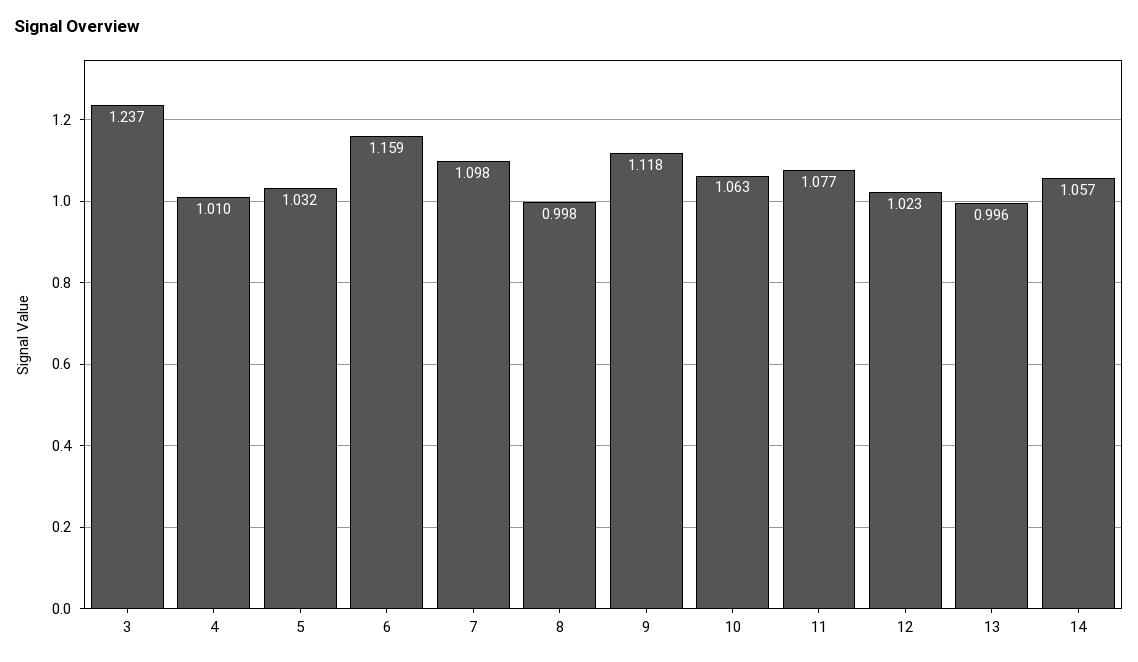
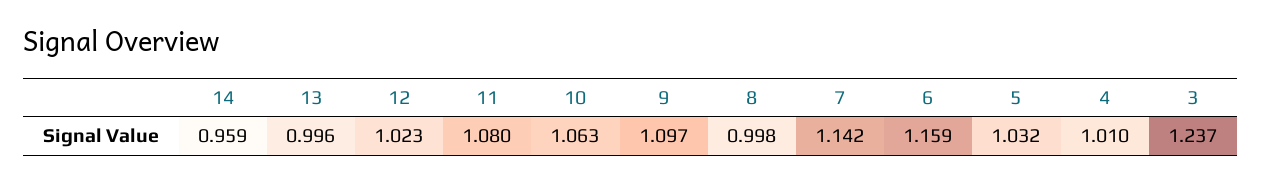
7: 1.098 -> 1.142
9: 1.118 -> 1.097
11: 1.077 -> 1.08
14: 1.057 -> 0.959

